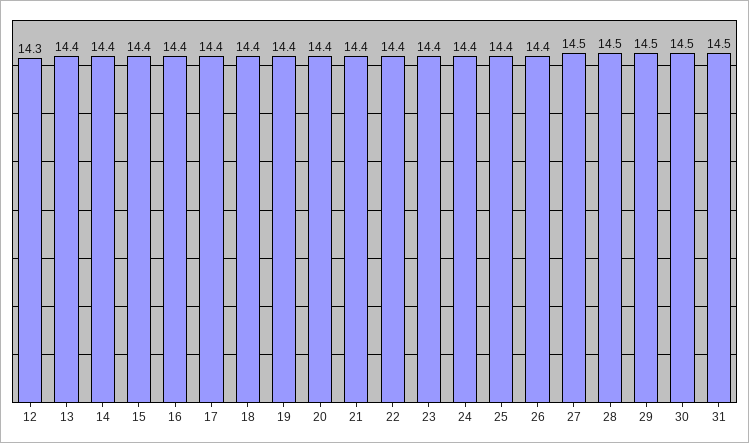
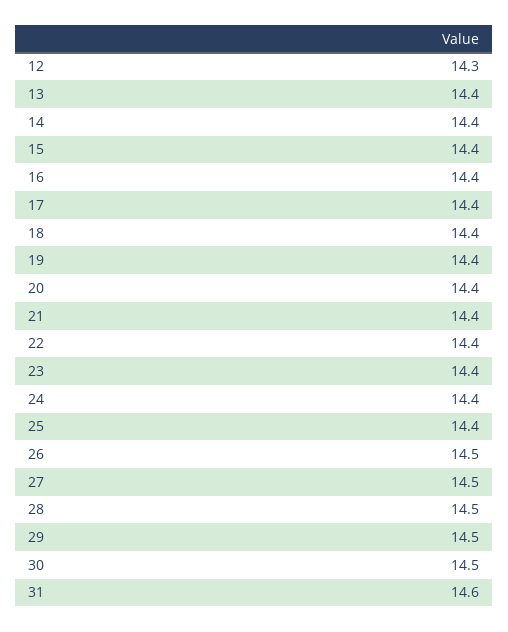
26: 14.4 -> 14.5
31: 14.5 -> 14.6

